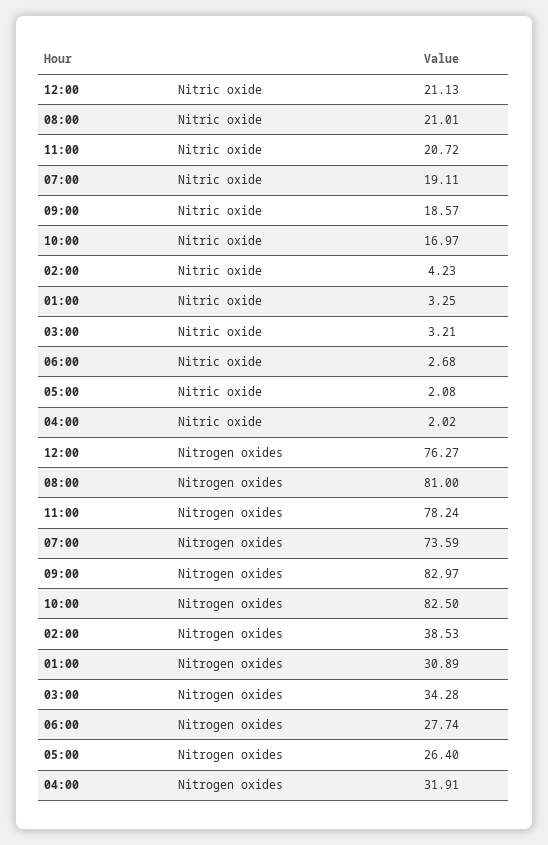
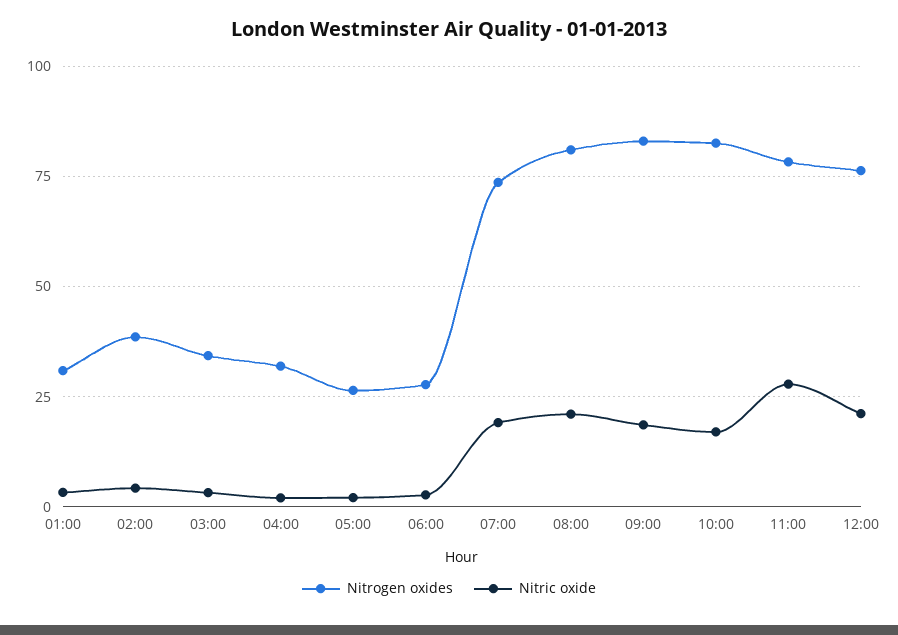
Nitric oxide, 11:00: 20.72 -> 27.5

